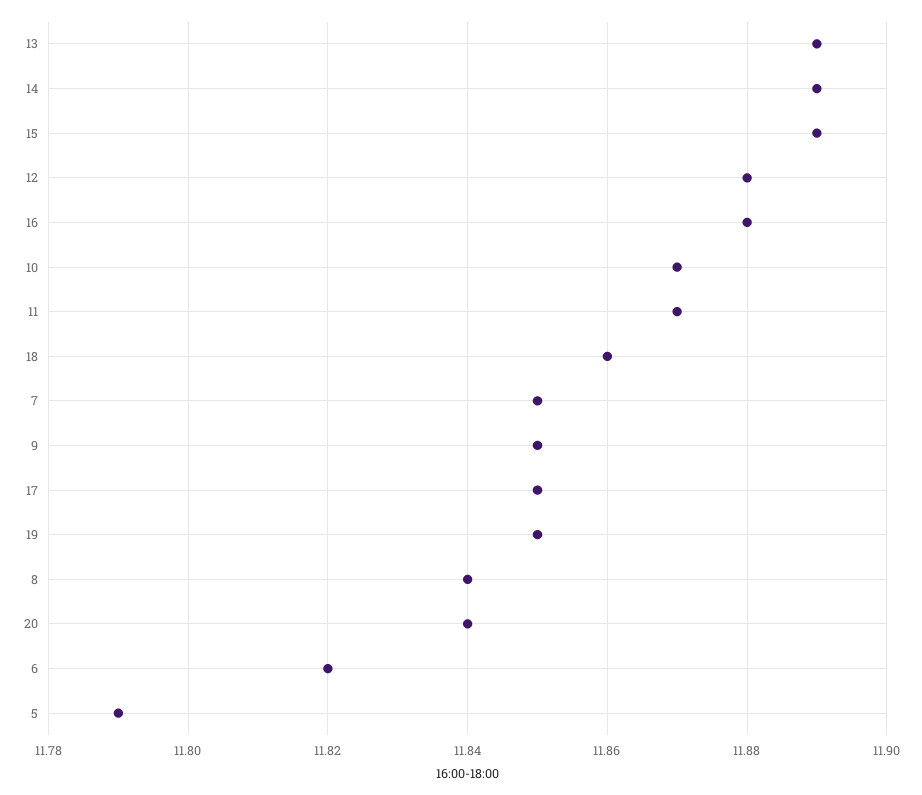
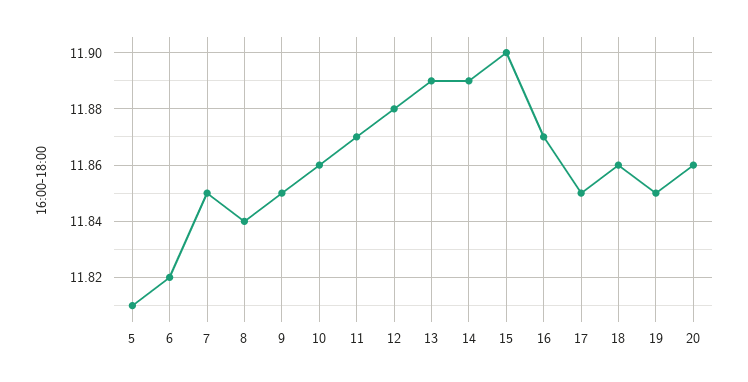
15: 11.89 -> 11.9
16: 11.88 -> 11.87
10: 11.87 -> 11.86
20: 11.84 -> 11.86
5: 11.79 -> 11.81

